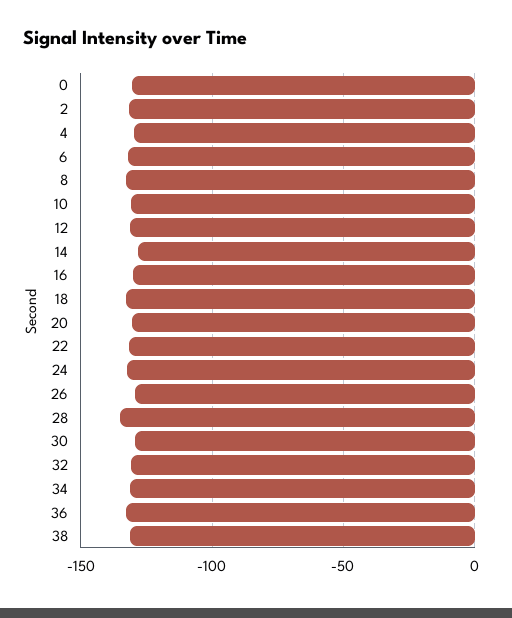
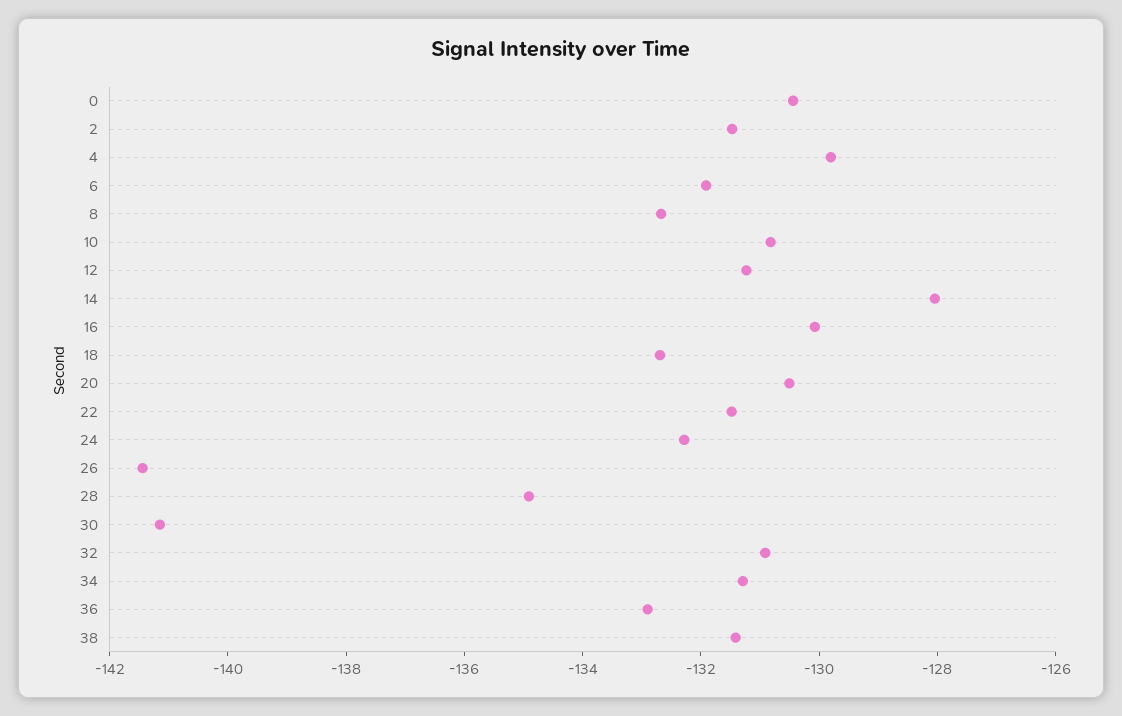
26: -130 -> -141.5
30: -130 -> -141

